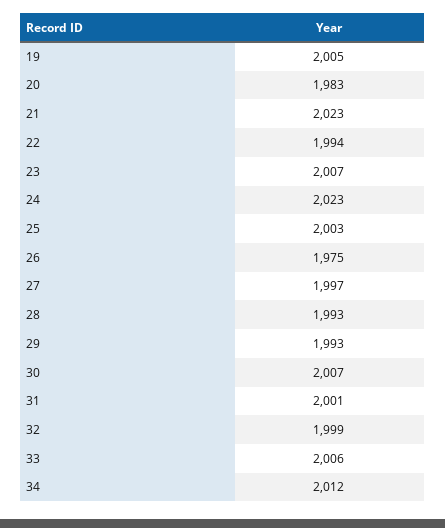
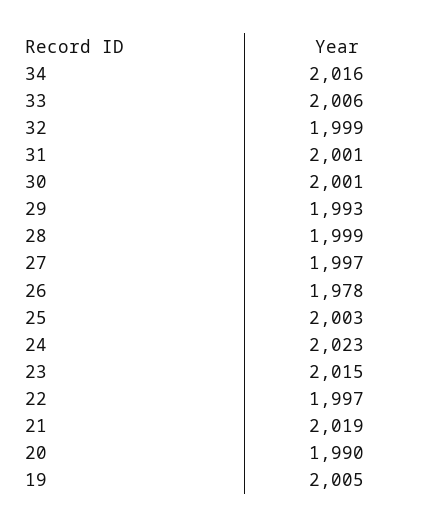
20: 1983 -> 1990
21: 2023 -> 2019
22: 1994 -> 1997
23: 2007 -> 2015
26: 1975 -> 1978
28: 1993 -> 1999
30: 2007 -> 2001
34: 2012 -> 2016

